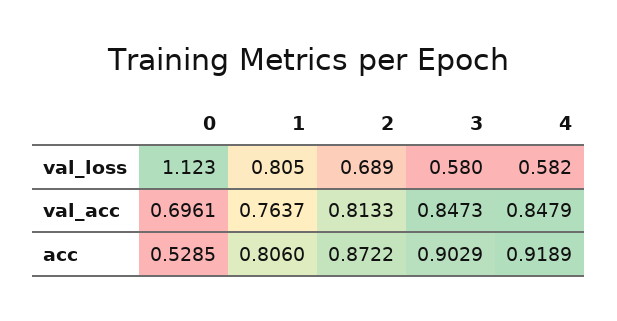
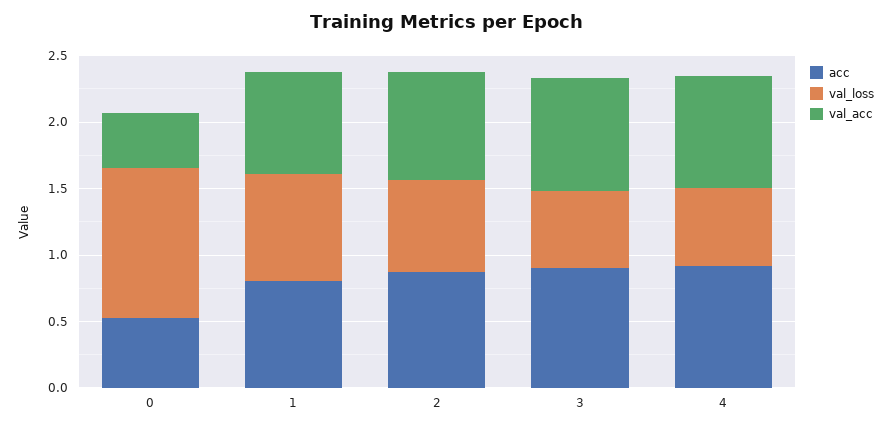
val_acc, 0: 0.6961 -> 0.4

